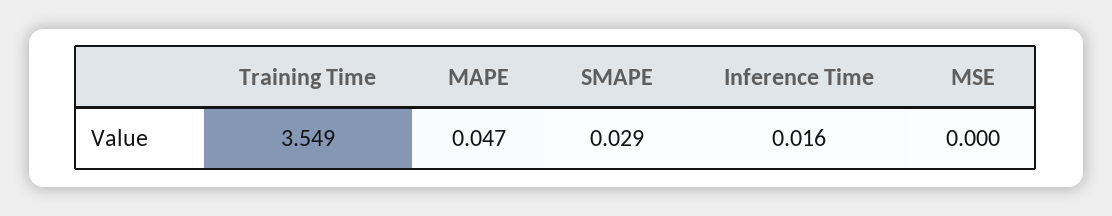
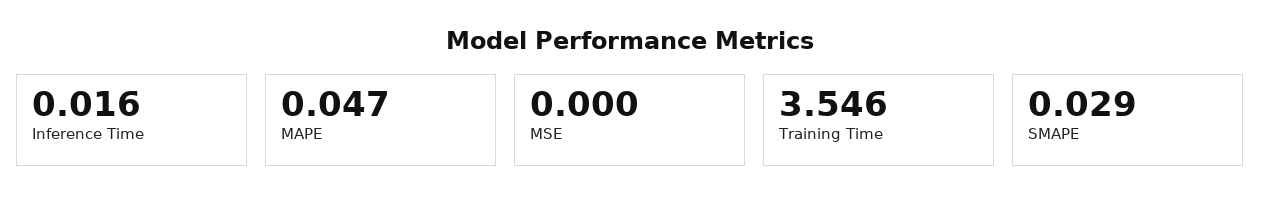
Training Time: 3.549 -> 3.546

